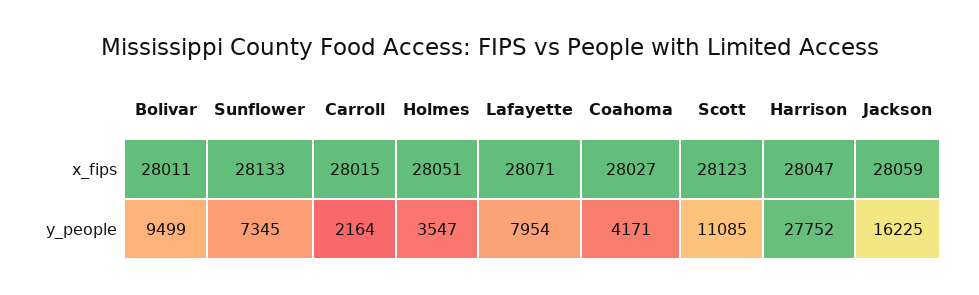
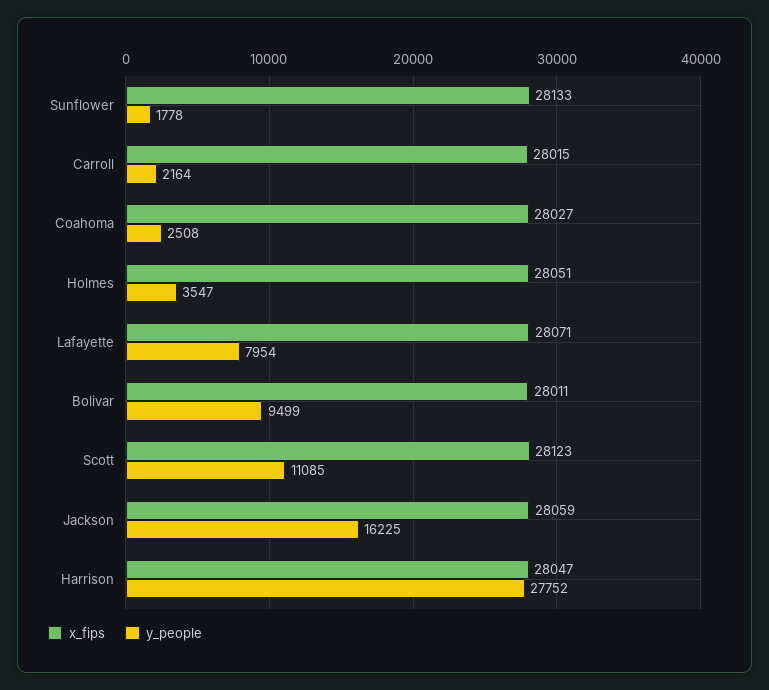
y_people, Sunflower: 7345 -> 1778
y_people, Coahoma: 4171 -> 2508

